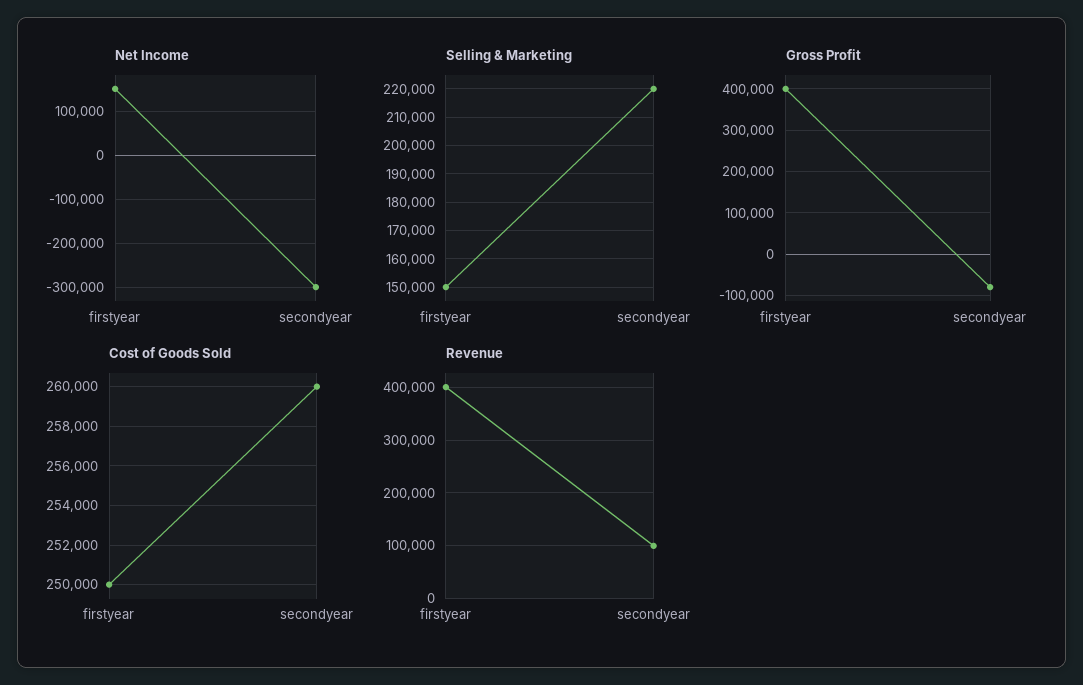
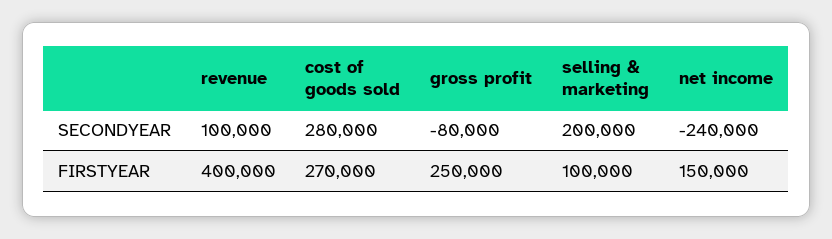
Net Income, secondyear: -300000 -> -240000
Selling & Marketing, firstyear: 150000 -> 100000
Selling & Marketing, secondyear: 220000 -> 200000
Gross Profit, firstyear: 400000 -> 250000
Cost of Goods Sold, firstyear: 250000 -> 270000
Cost of Goods Sold, secondyear: 260000 -> 280000

